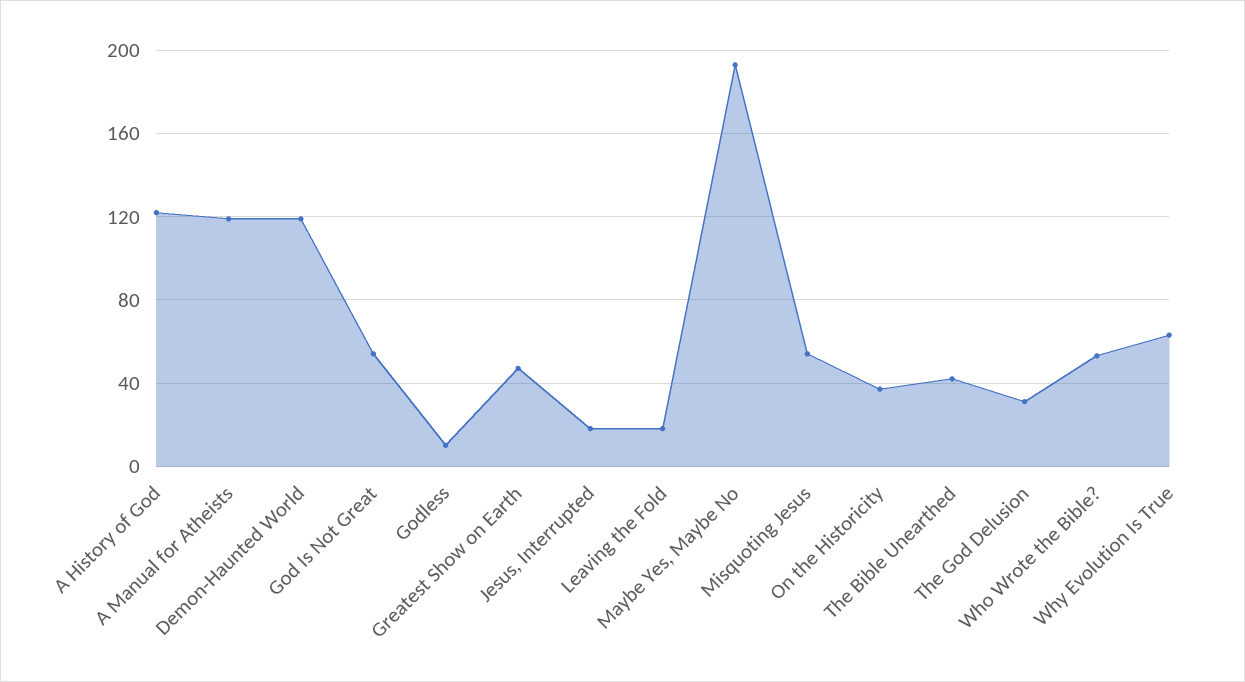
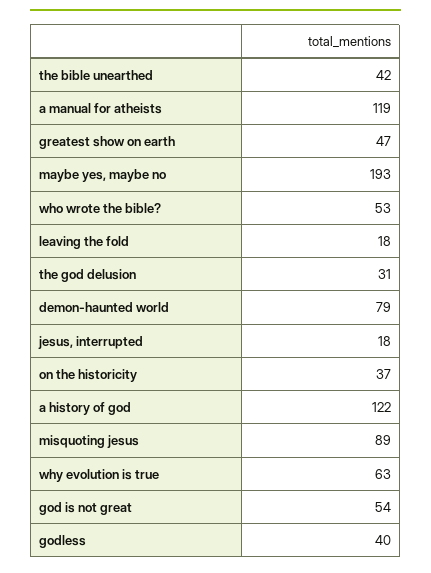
Demon-Haunted World: 120 -> 79
Godless: 10 -> 40
Misquoting Jesus: 55 -> 89

